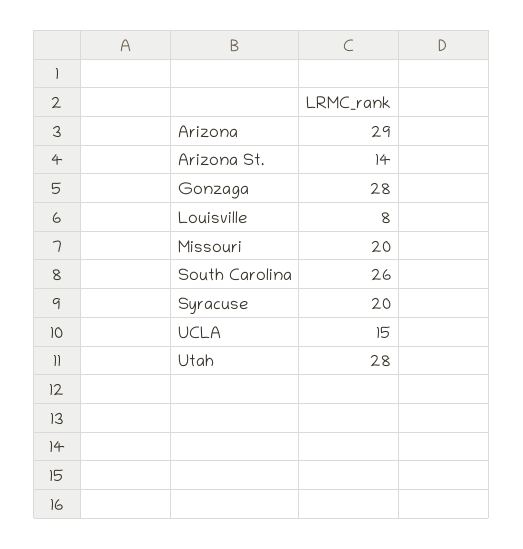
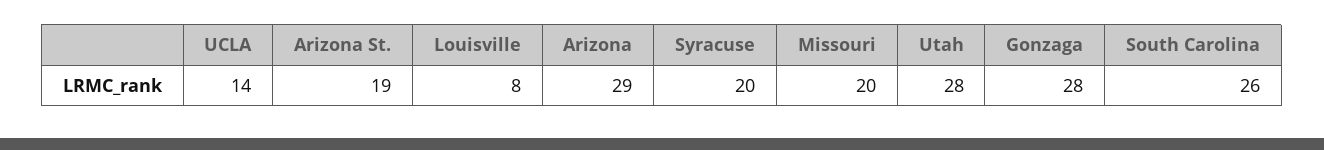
Arizona St.: 14 -> 19
UCLA: 15 -> 14

